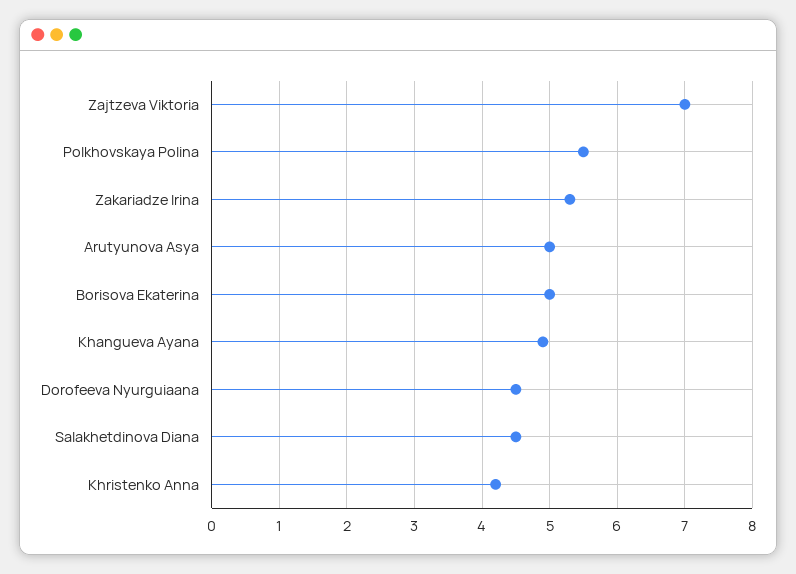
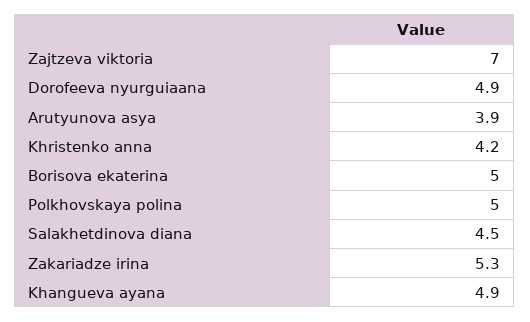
Polkhovskaya Polina: 5.5 -> 5
Arutyunova Asya: 5 -> 3.9
Dorofeeva Nyurguiaana: 4.5 -> 4.9

